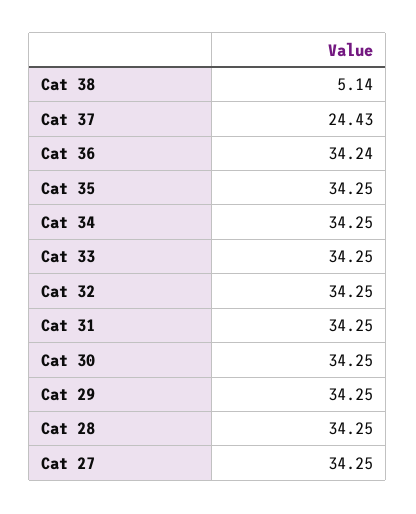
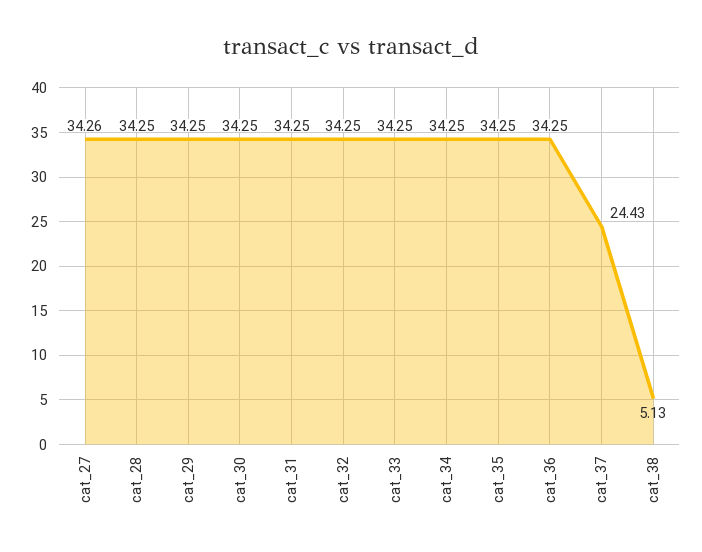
Cat 38: 5.14 -> 5.13
Cat 36: 34.24 -> 34.25
Cat 27: 34.25 -> 34.26

